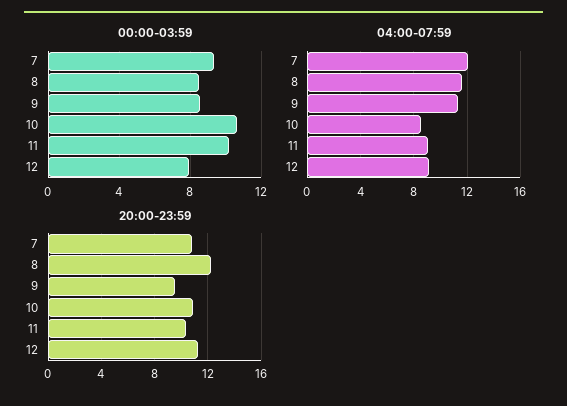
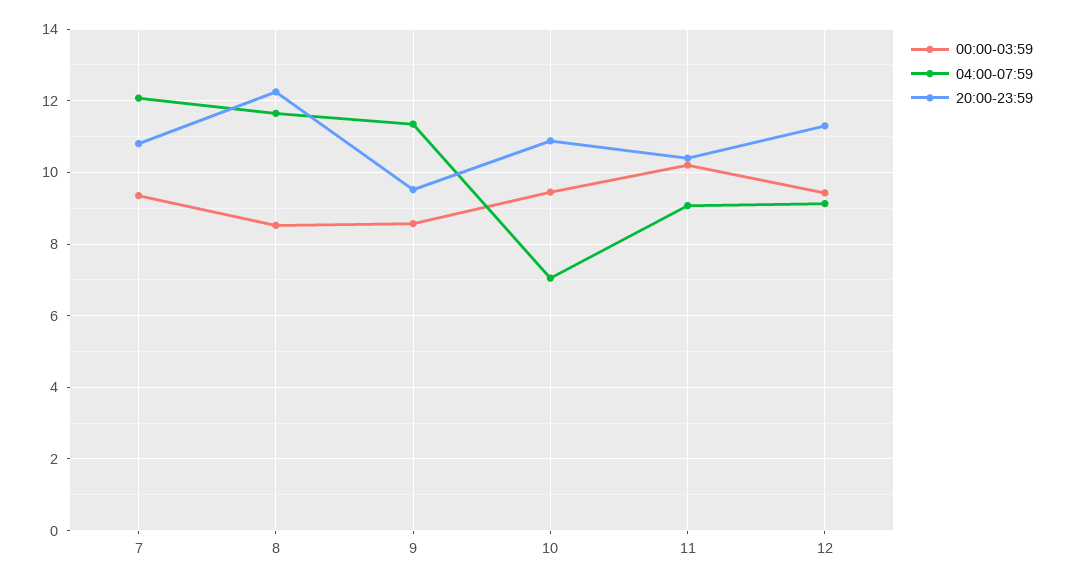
00:00-03:59, 10: 10.5 -> 9.4
00:00-03:59, 12: 8 -> 9.4
04:00-07:59, 10: 8.5 -> 7

